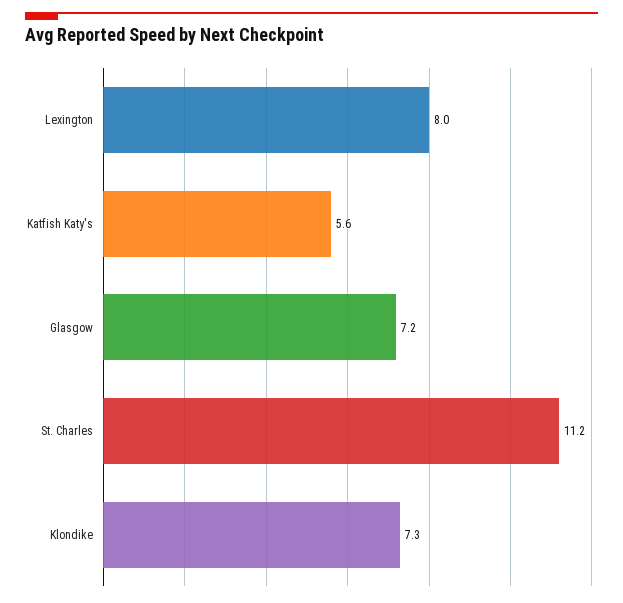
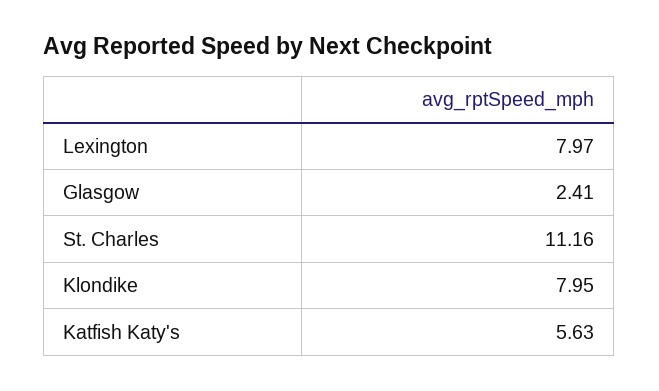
Glasgow: 7.2 -> 2.41
Klondike: 7.3 -> 7.95

